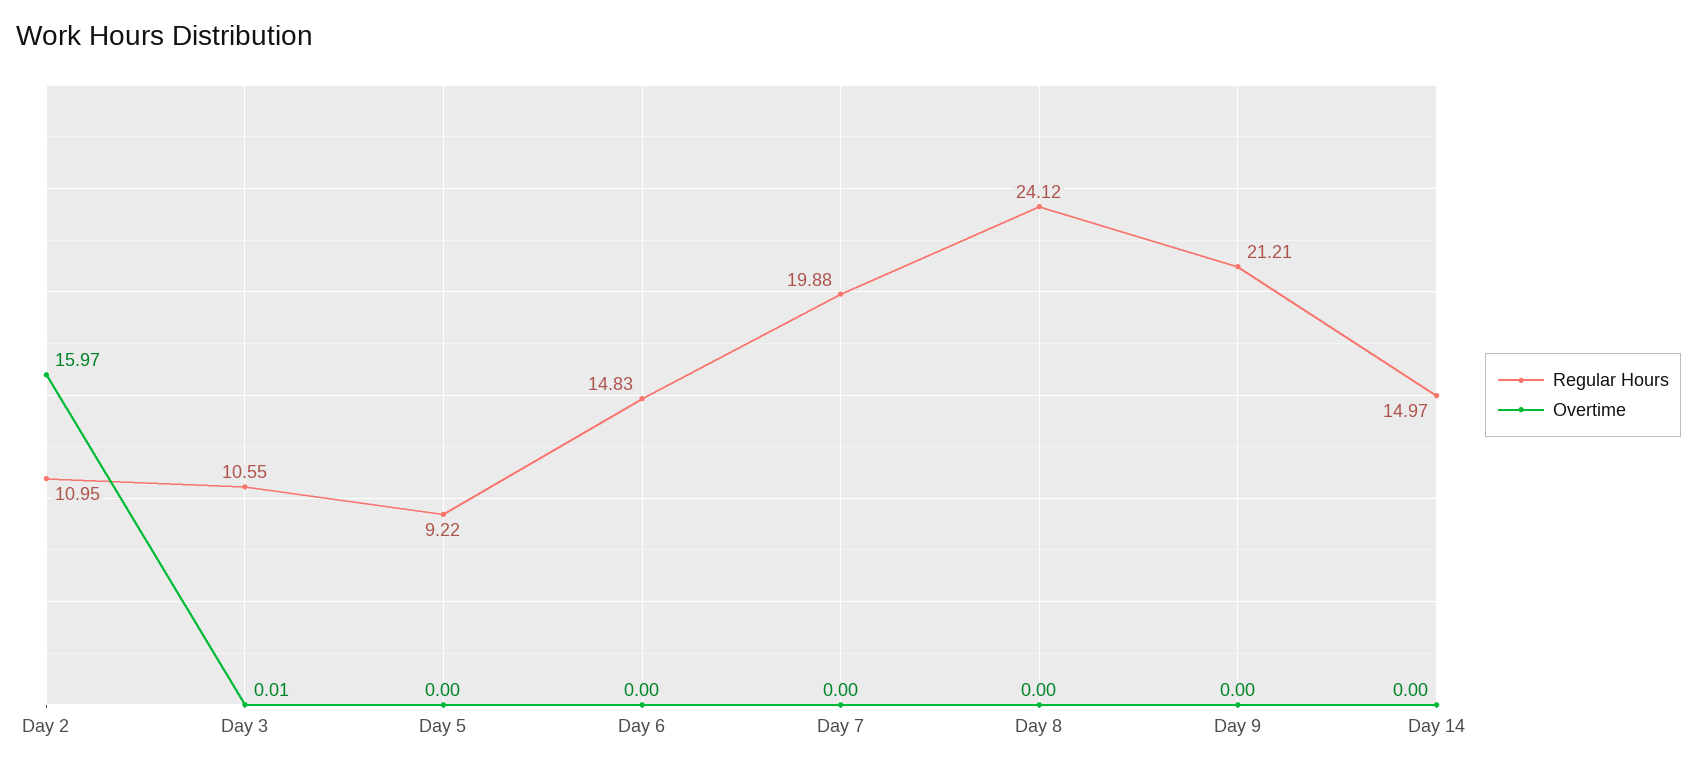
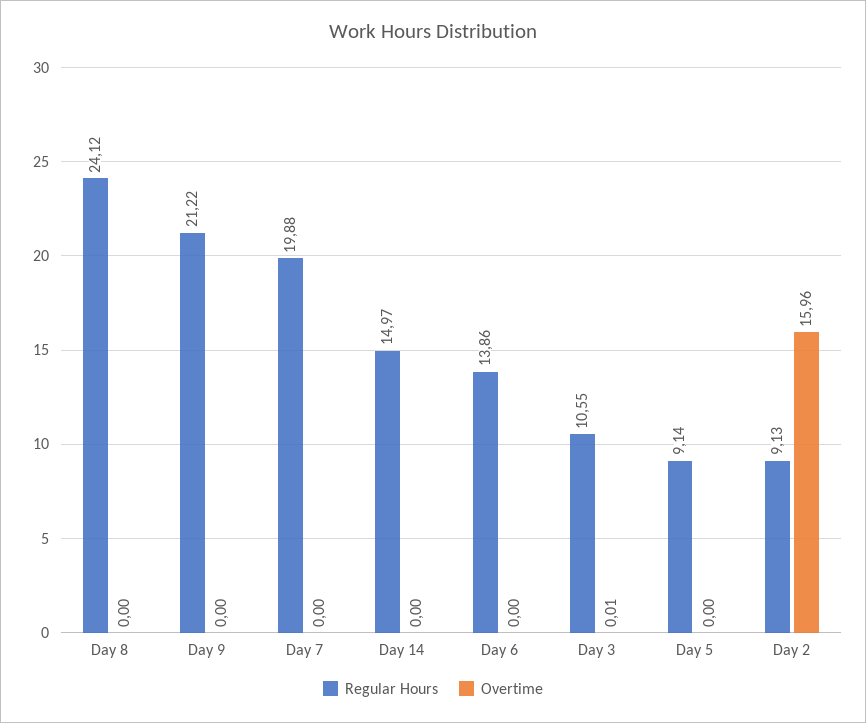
Regular Hours, Day 2: 10.95 -> 9.13
Overtime, Day 2: 15.97 -> 15.96
Regular Hours, Day 5: 9.22 -> 9.14
Regular Hours, Day 6: 14.83 -> 13.86
Regular Hours, Day 9: 21.21 -> 21.22

